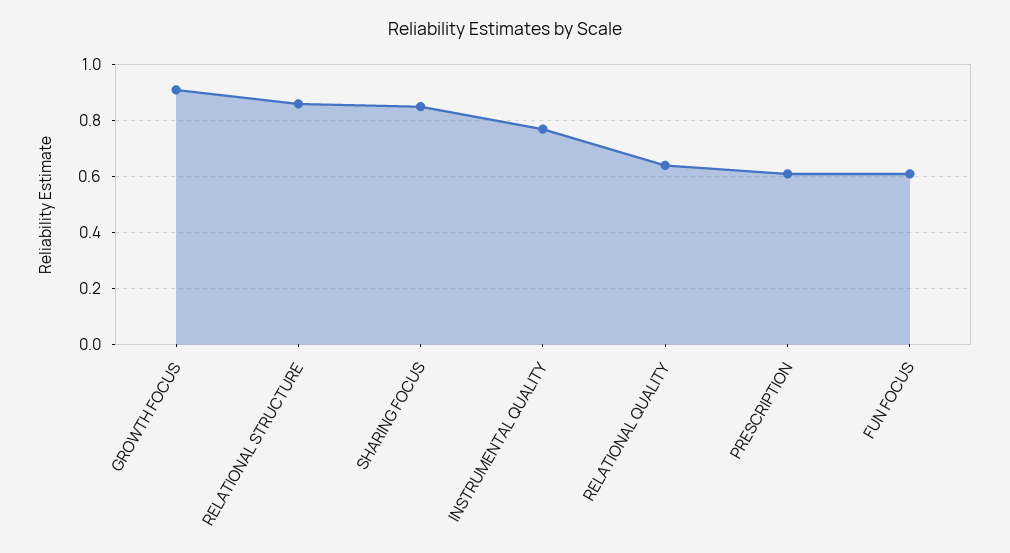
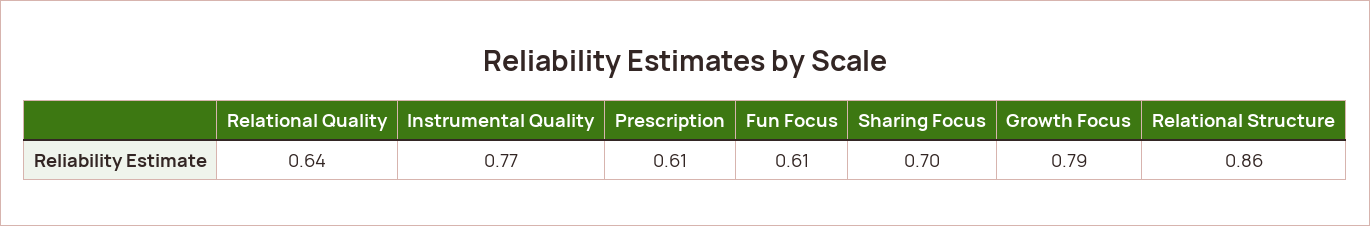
GROWTH FOCUS: 0.9 -> 0.79
SHARING FOCUS: 0.85 -> 0.7

